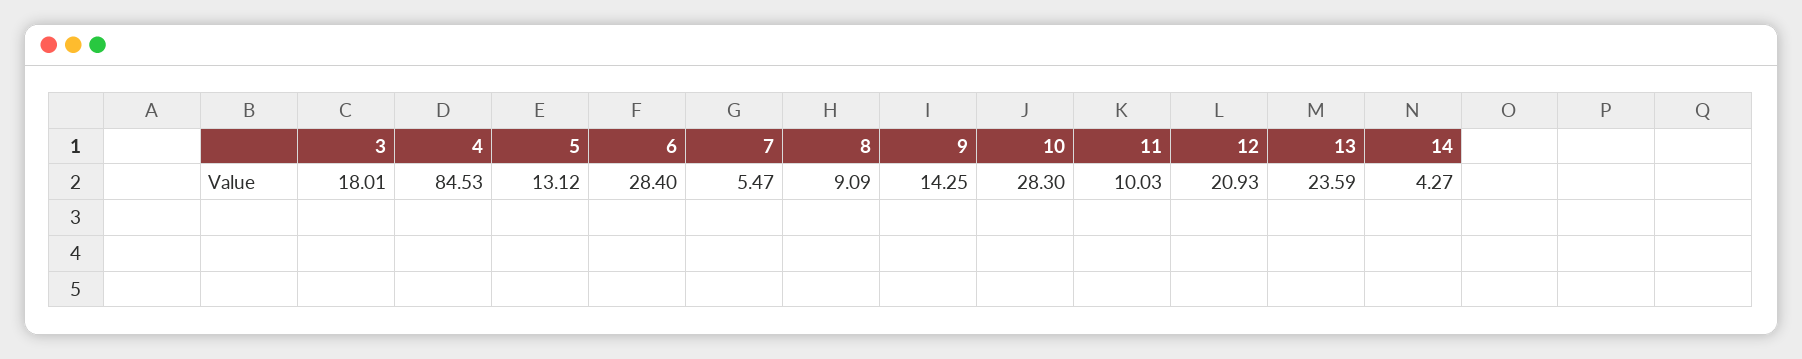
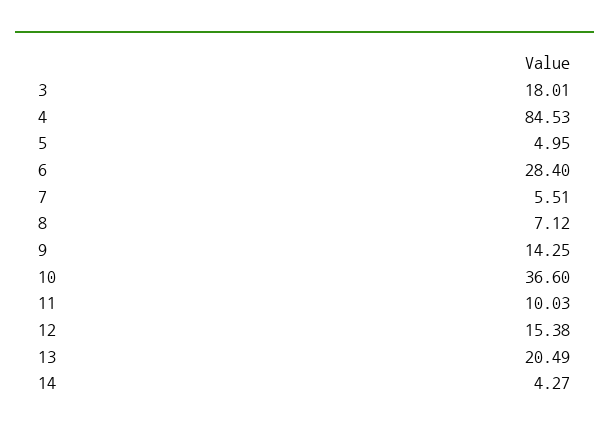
5: 13.12 -> 4.95
7: 5.47 -> 5.51
8: 9.09 -> 7.12
10: 28.3 -> 36.6
12: 20.93 -> 15.38
13: 23.59 -> 20.49

